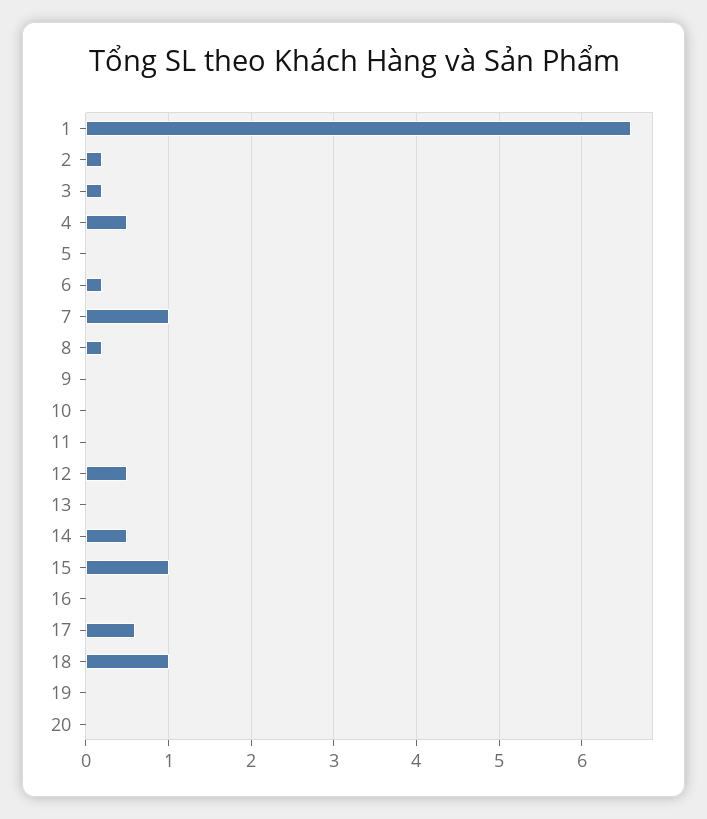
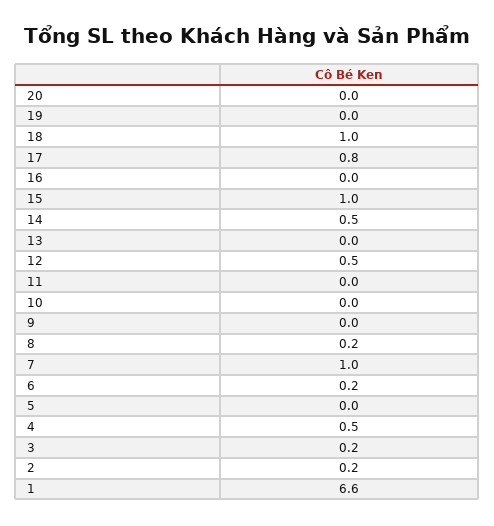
17: 0.6 -> 0.8

